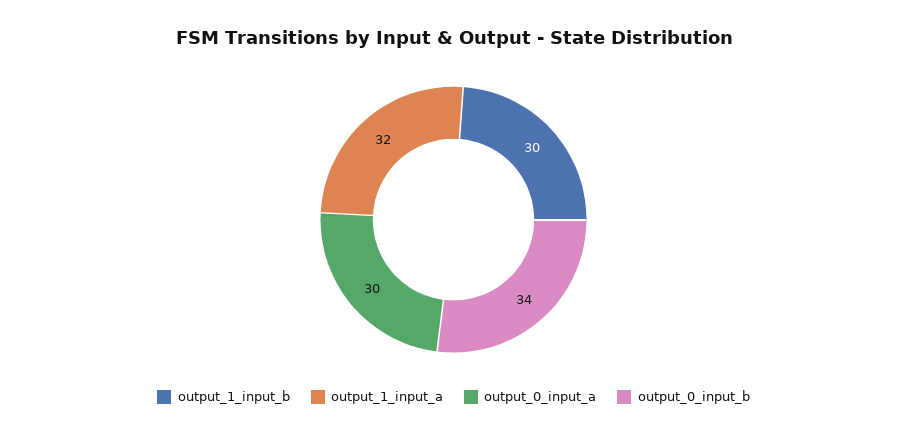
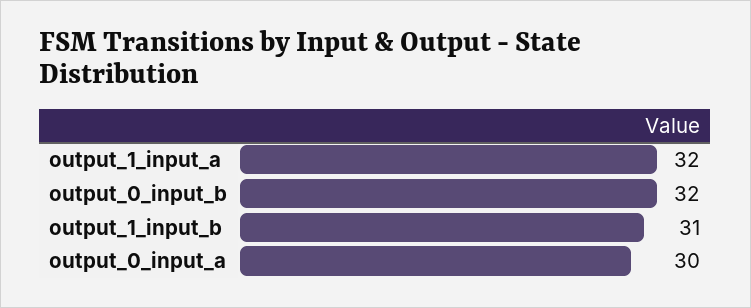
output_1_input_b: 30 -> 31
output_0_input_b: 34 -> 32

